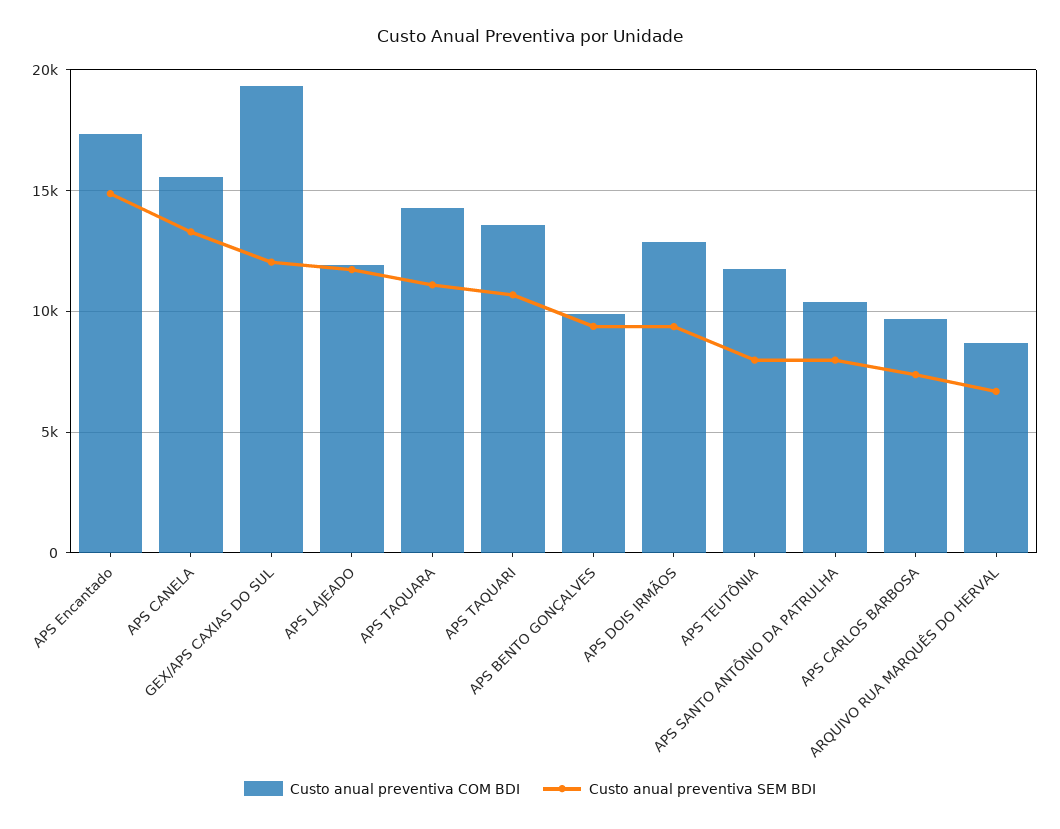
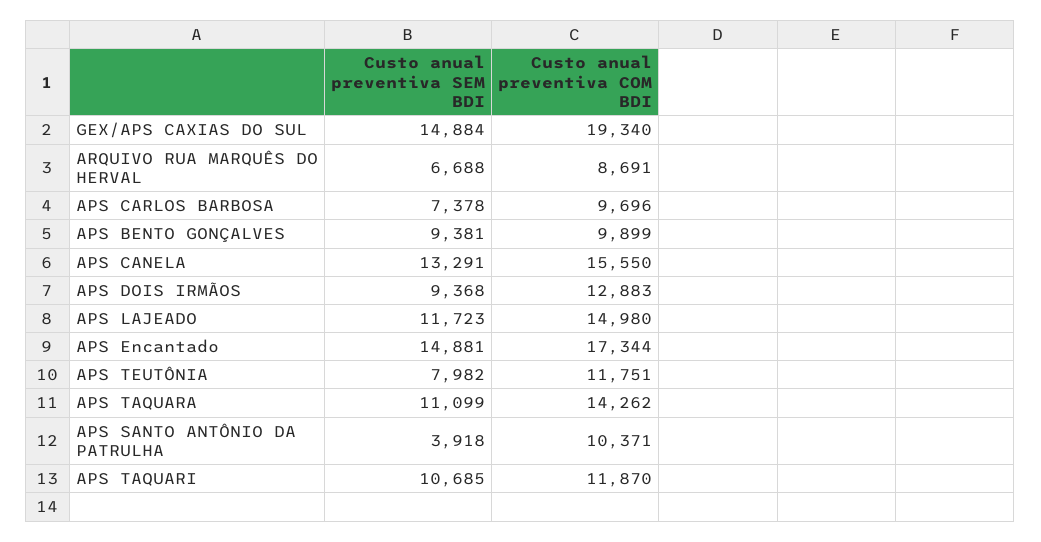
Custo anual preventiva SEM BDI, GEX/APS CAXIAS DO SUL: 12000 -> 14884
Custo anual preventiva COM BDI, APS LAJEADO: 12000 -> 14980
Custo anual preventiva COM BDI, APS TAQUARI: 13500 -> 11870
Custo anual preventiva SEM BDI, APS SANTO ANTÔNIO DA PATRULHA: 8000 -> 3918

